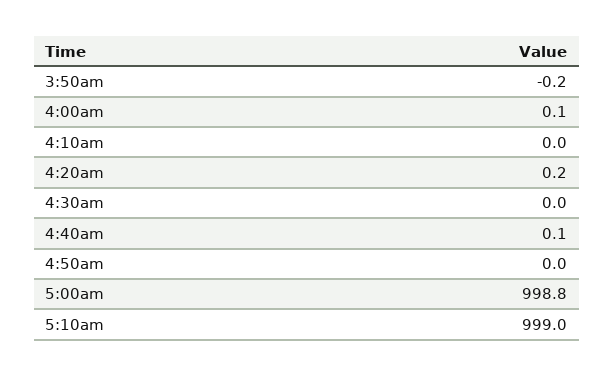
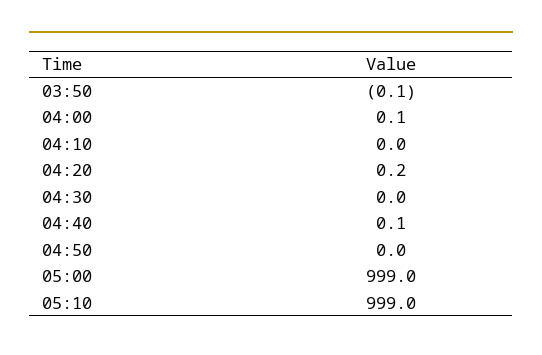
3:50am: -0.2 -> -0.1
5:00am: 998.8 -> 999

